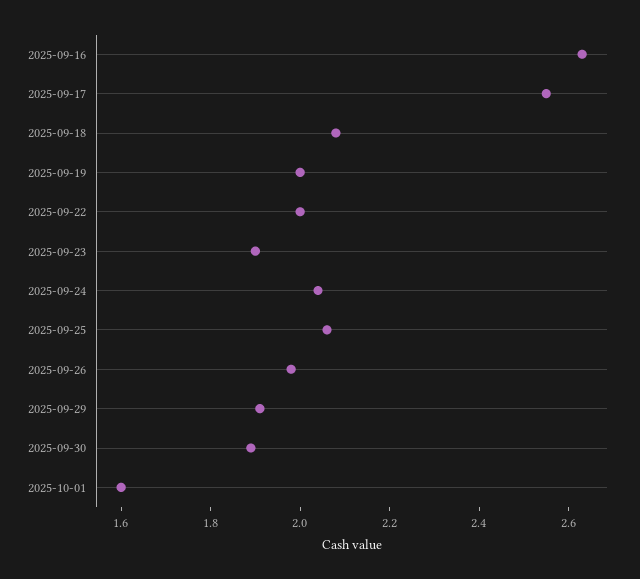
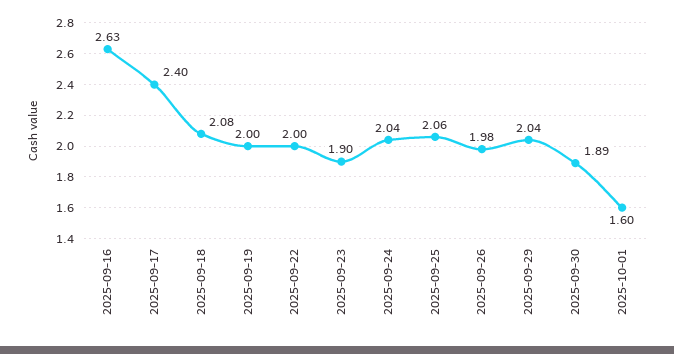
2025-09-17: 2.55 -> 2.4
2025-09-29: 1.9 -> 2.04

